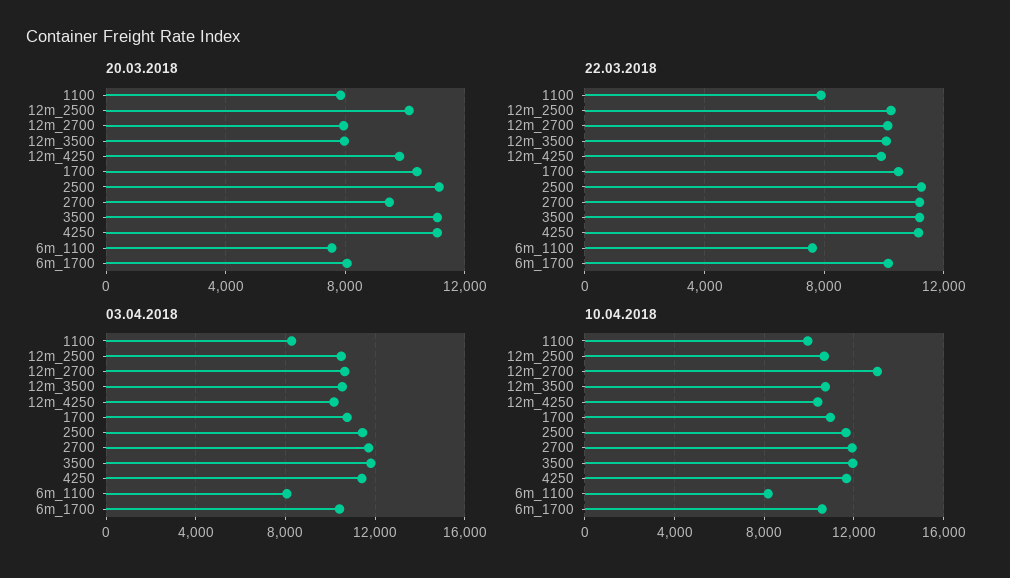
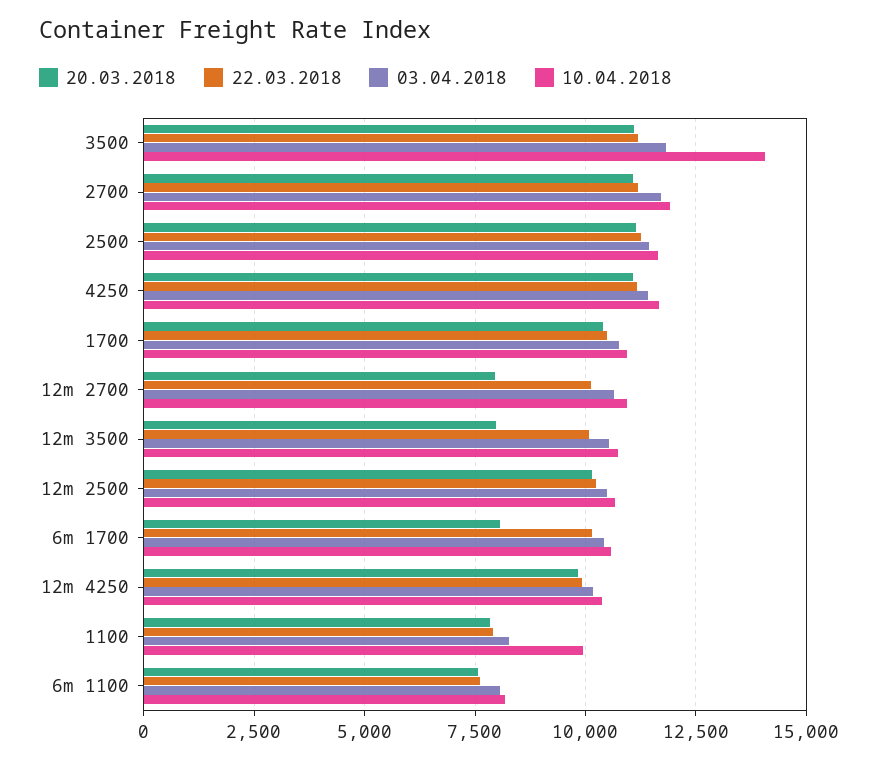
20.03.2018, 2700: 9500 -> 11000
10.04.2018, 12m_2700: 13000 -> 11000
10.04.2018, 3500: 12000 -> 14000

